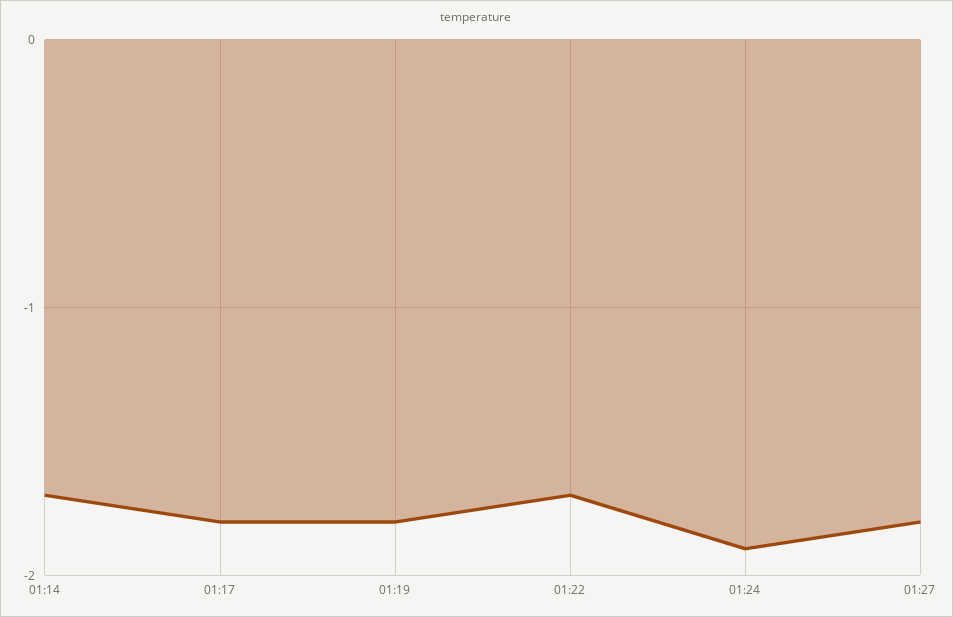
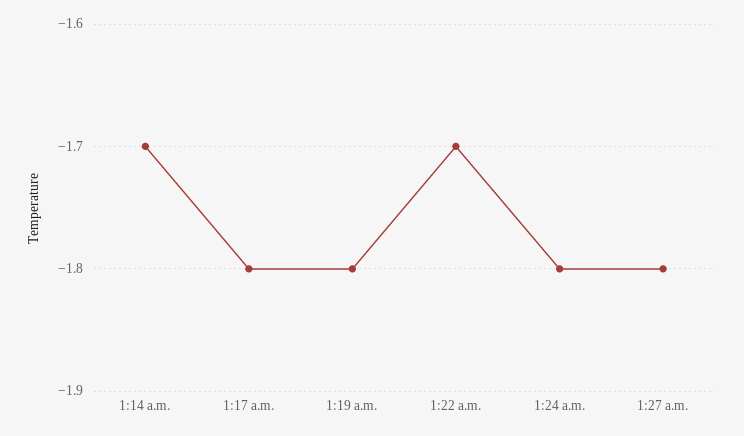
01:24: -1.9 -> -1.8

